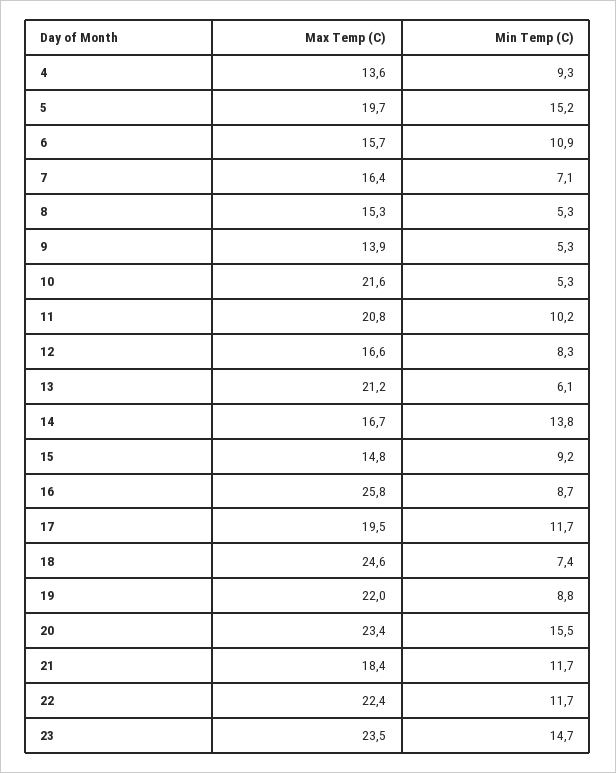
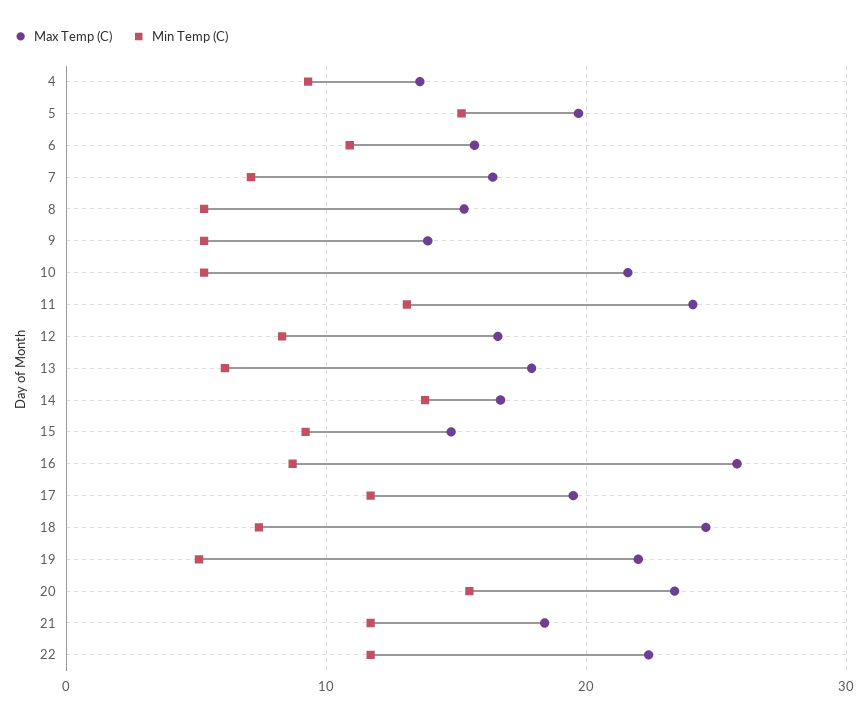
Max Temp (C), 11: 20.8 -> 24
Min Temp (C), 11: 10.2 -> 13
Max Temp (C), 13: 21.2 -> 18
Min Temp (C), 19: 8.8 -> 5
Max Temp (C), 23: 23.5 -> none
Min Temp (C), 23: 14.7 -> none

